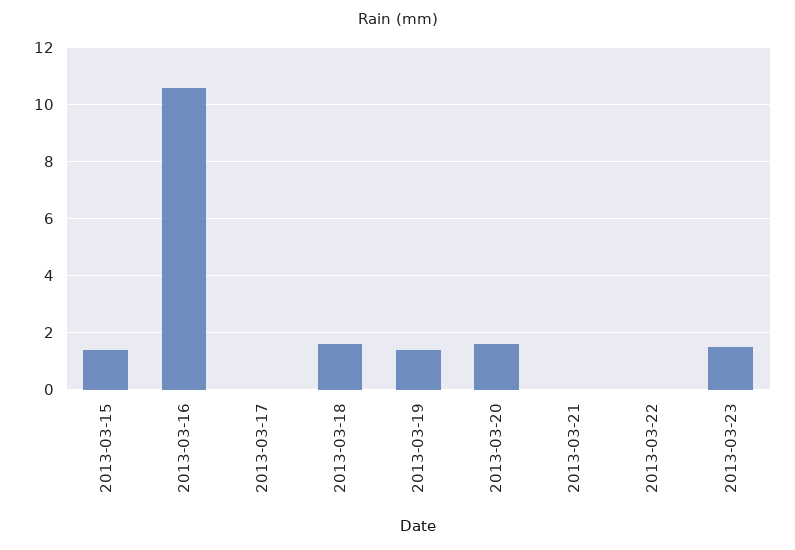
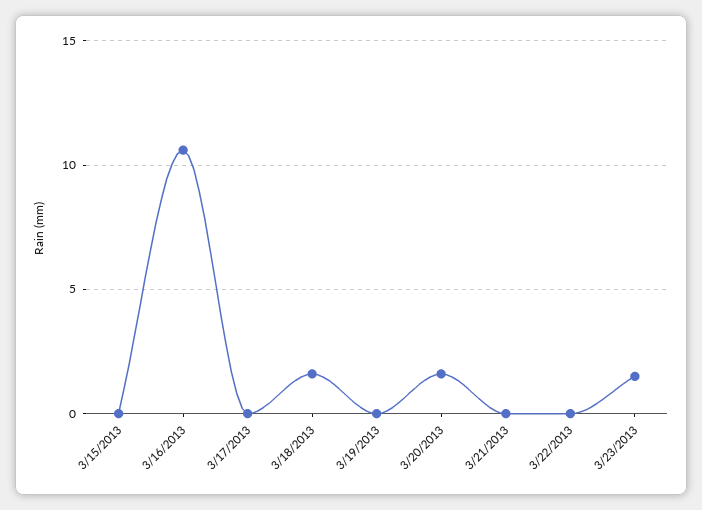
2013-03-15: 1.5 -> 0
2013-03-19: 1.5 -> 0

